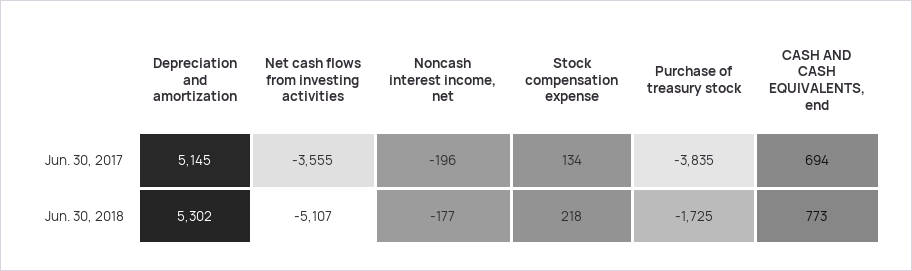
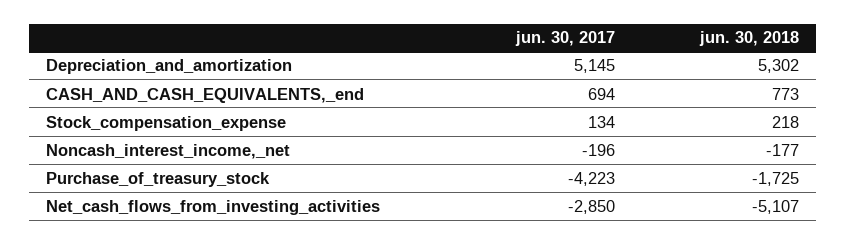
Net cash flows from investing activities, Jun. 30, 2017: -3555 -> -2850
Purchase of treasury stock, Jun. 30, 2017: -3835 -> -4223

